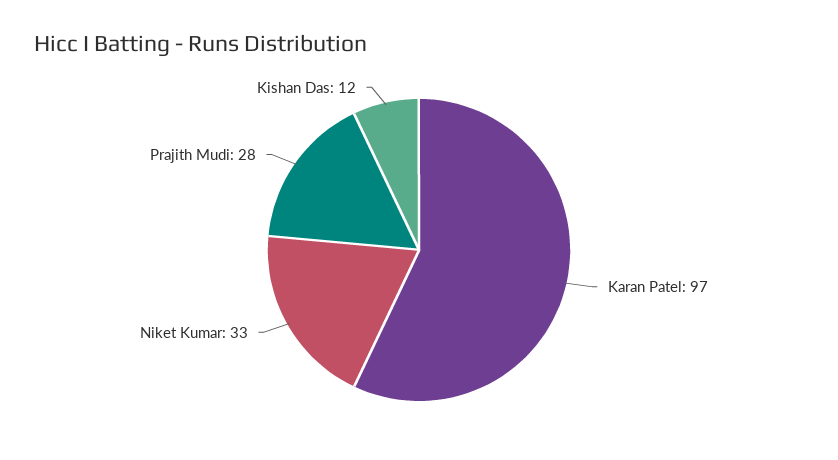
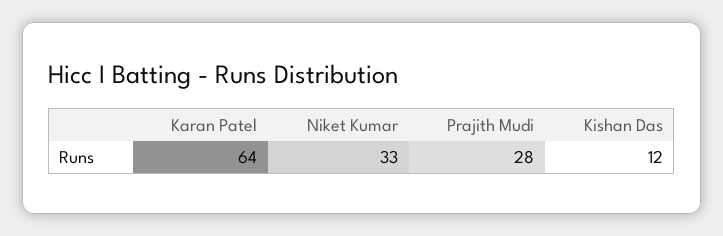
Karan Patel: 97 -> 64

